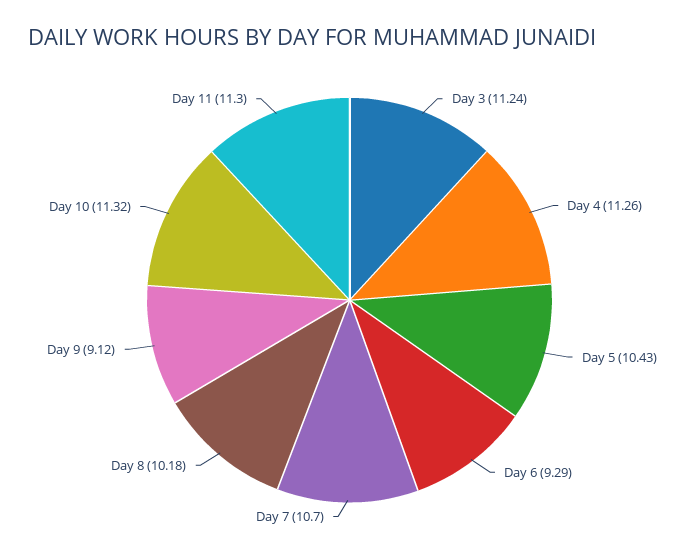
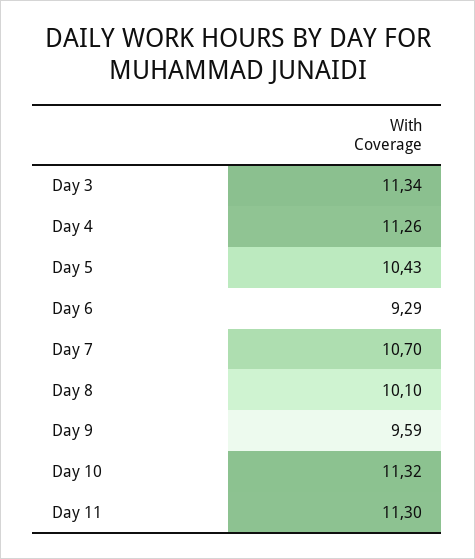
Day 3: 11.24 -> 11.34
Day 8: 10.18 -> 10.1
Day 9: 9.12 -> 9.59

